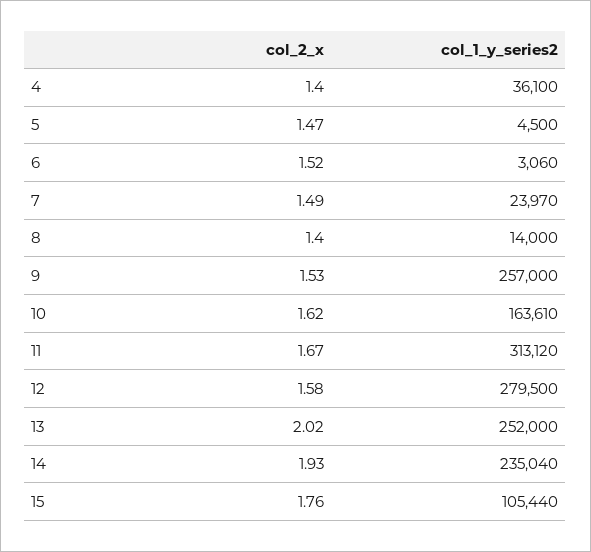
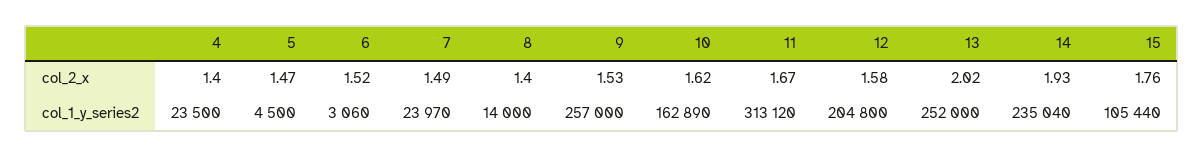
col_1_y_series2, 4: 36100 -> 23500
col_1_y_series2, 10: 163610 -> 162890
col_1_y_series2, 12: 279500 -> 204800

